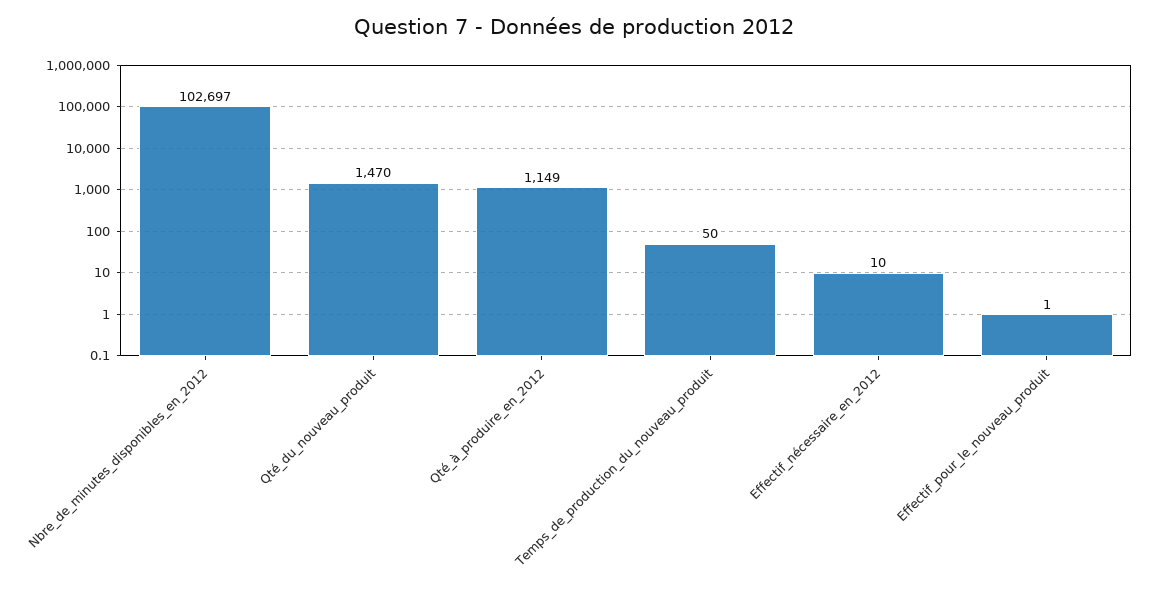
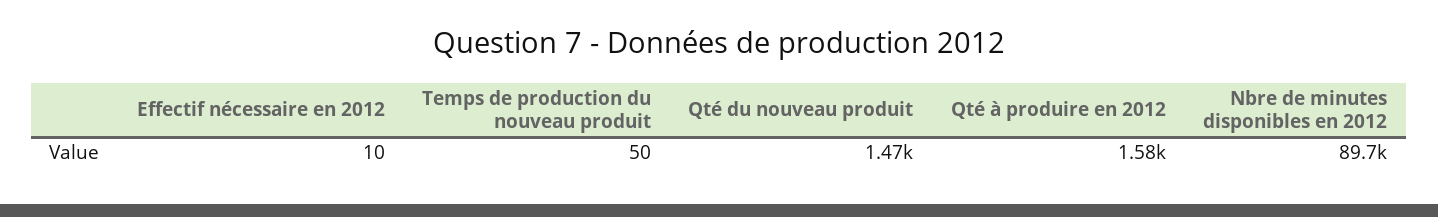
Nbre_de_minutes_disponibles_en_2012: 102697 -> 89700
Qté_à_produire_en_2012: 1149 -> 1580
Effectif_pour_le_nouveau_produit: 1 -> none

